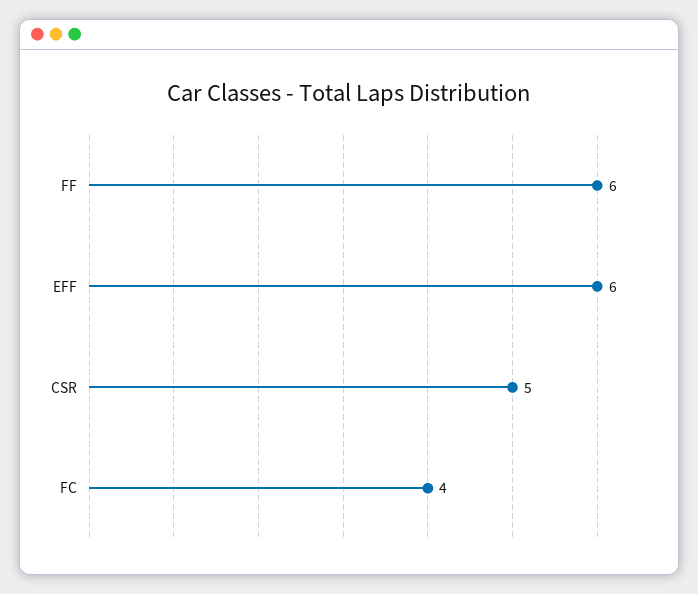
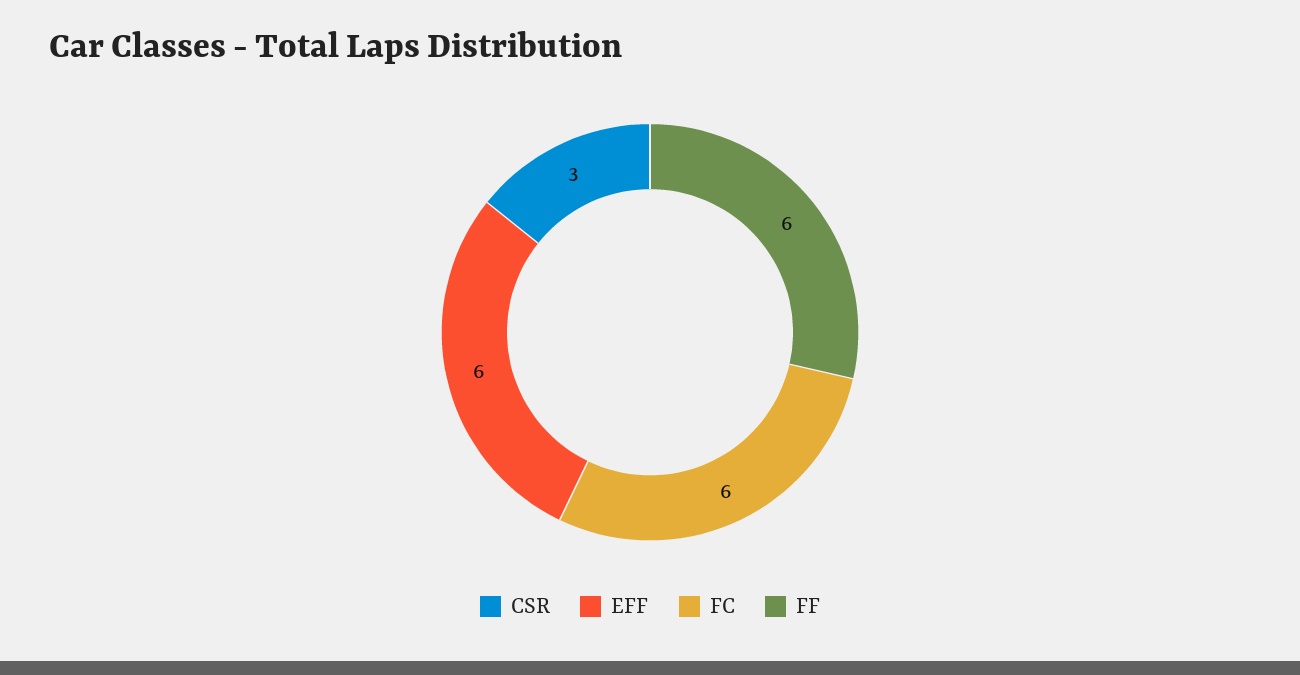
CSR: 5 -> 3
FC: 4 -> 6

